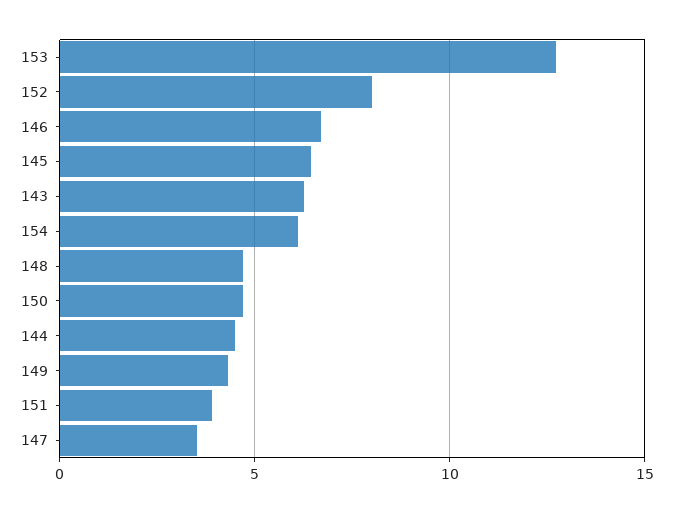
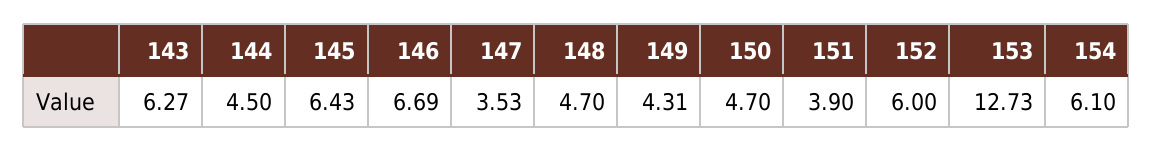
152: 8 -> 6

